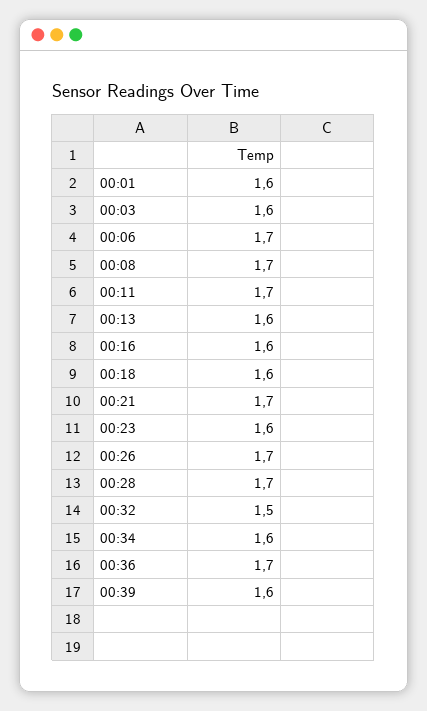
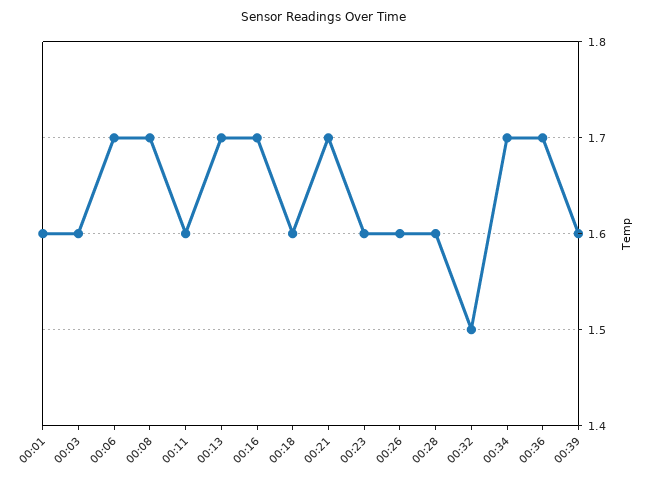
00:11: 1.7 -> 1.6
00:13: 1.6 -> 1.7
00:16: 1.6 -> 1.7
00:26: 1.7 -> 1.6
00:28: 1.7 -> 1.6
00:34: 1.6 -> 1.7

